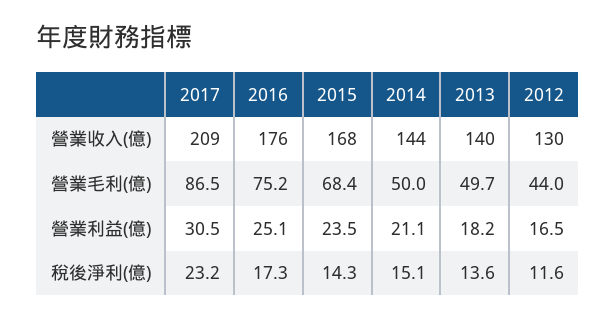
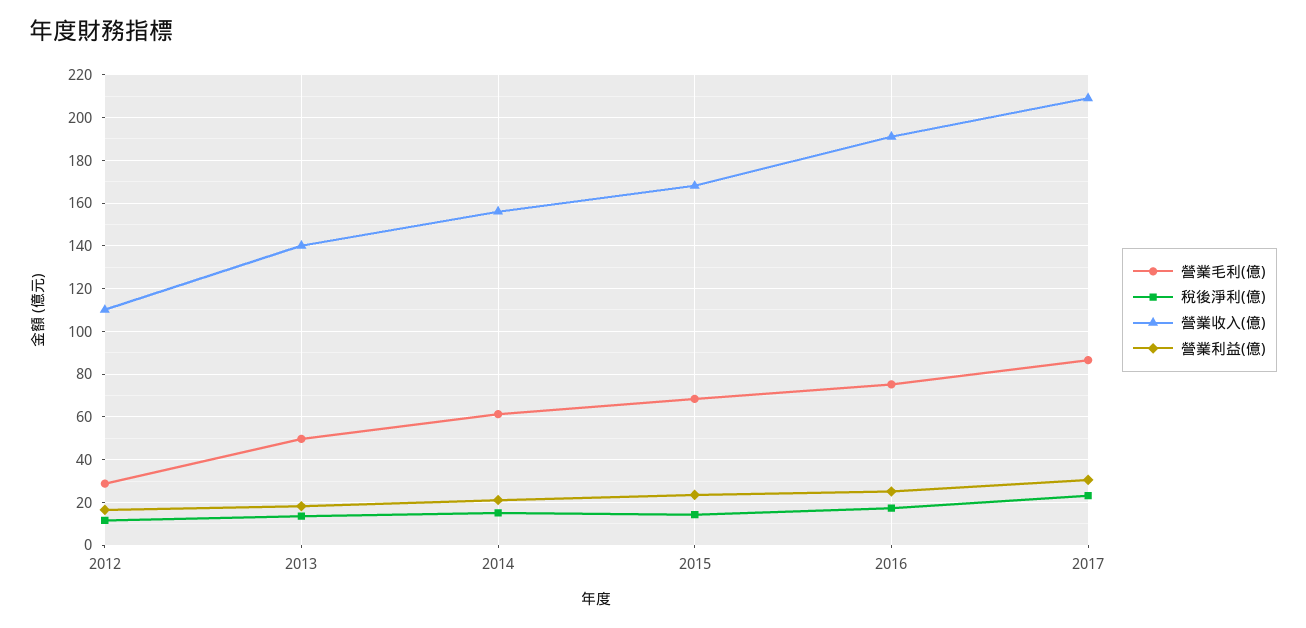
營業收入(億), 2016: 176 -> 190
營業收入(億), 2014: 144 -> 155
營業收入(億), 2012: 130 -> 110
營業毛利(億), 2014: 50 -> 60
營業毛利(億), 2012: 44 -> 30

